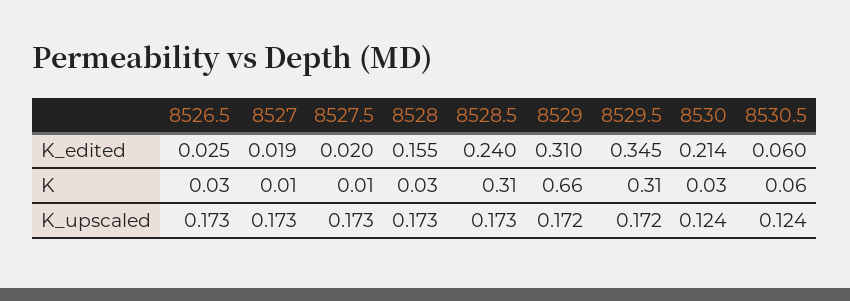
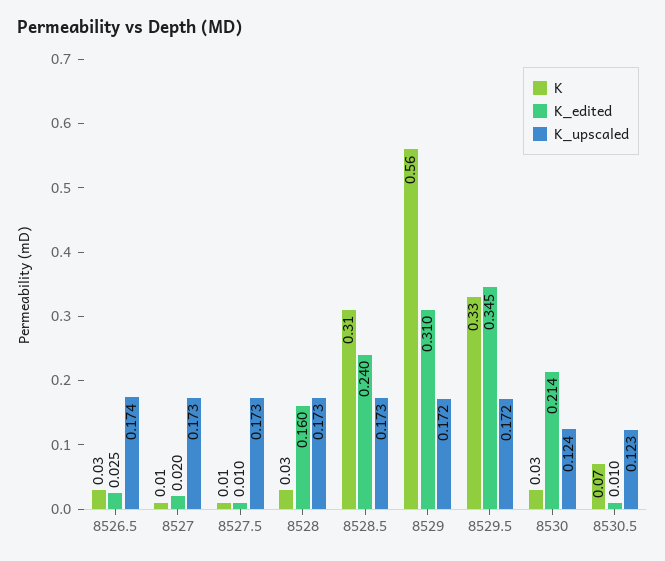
K_edited, 8527: 0.019 -> 0.02
K_edited, 8527.5: 0.02 -> 0.01
K_edited, 8528: 0.155 -> 0.16
K_edited, 8530.5: 0.06 -> 0.01
K, 8529: 0.66 -> 0.56
K, 8529.5: 0.31 -> 0.33
K, 8530.5: 0.06 -> 0.07
K_upscaled, 8526.5: 0.173 -> 0.174
K_upscaled, 8530.5: 0.124 -> 0.123

